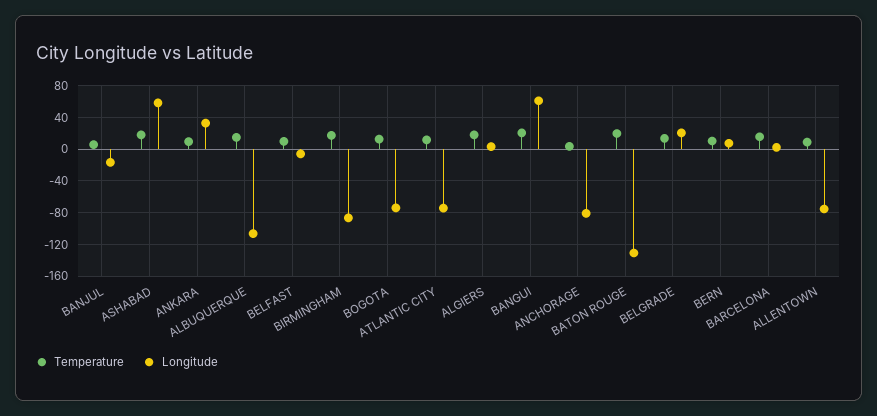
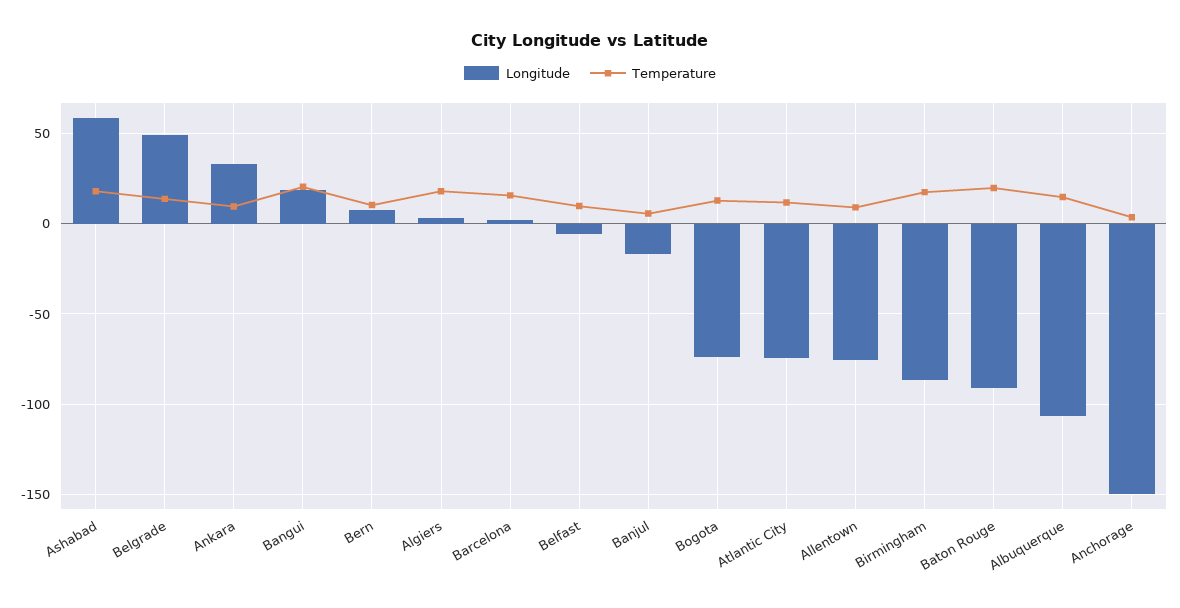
Longitude, BANGUI: 60 -> 20
Longitude, ANCHORAGE: -80 -> -150
Longitude, BATON ROUGE: -130 -> -90
Longitude, BELGRADE: 20 -> 50

